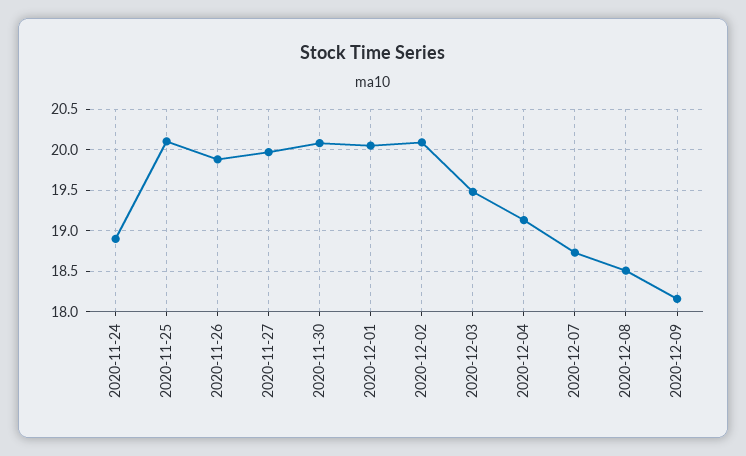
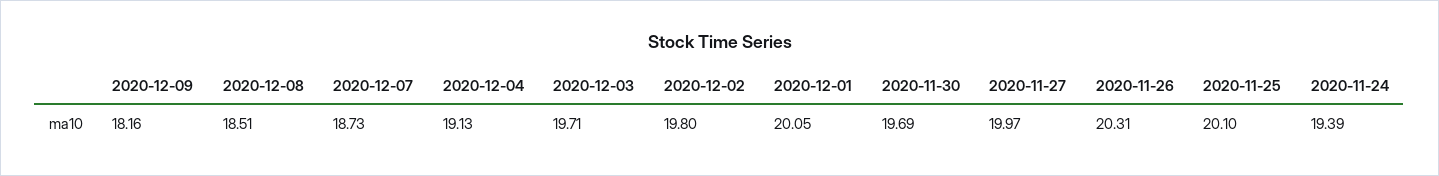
2020-11-24: 18.9 -> 19.39
2020-11-26: 19.9 -> 20.31
2020-11-30: 20.1 -> 19.69
2020-12-02: 20.1 -> 19.8
2020-12-03: 19.5 -> 19.71

